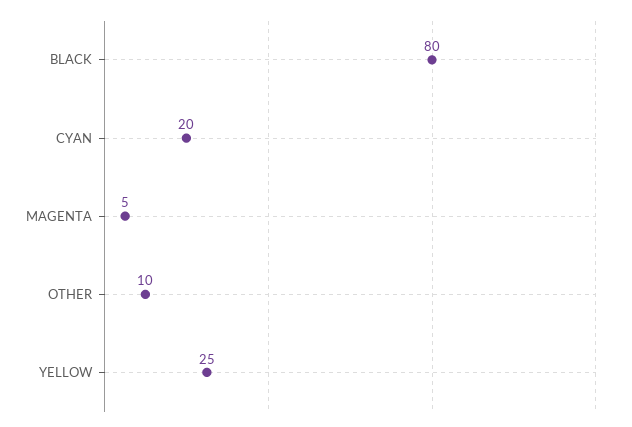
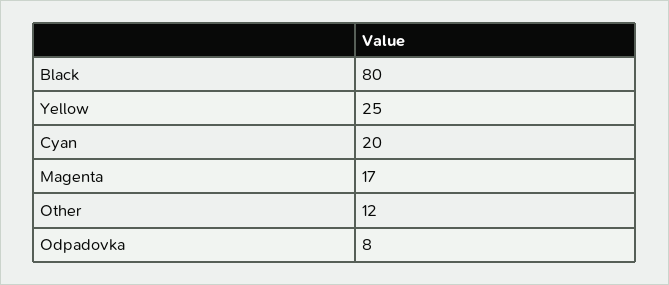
MAGENTA: 5 -> 17
OTHER: 10 -> 12
Odpadovka: none -> 8

